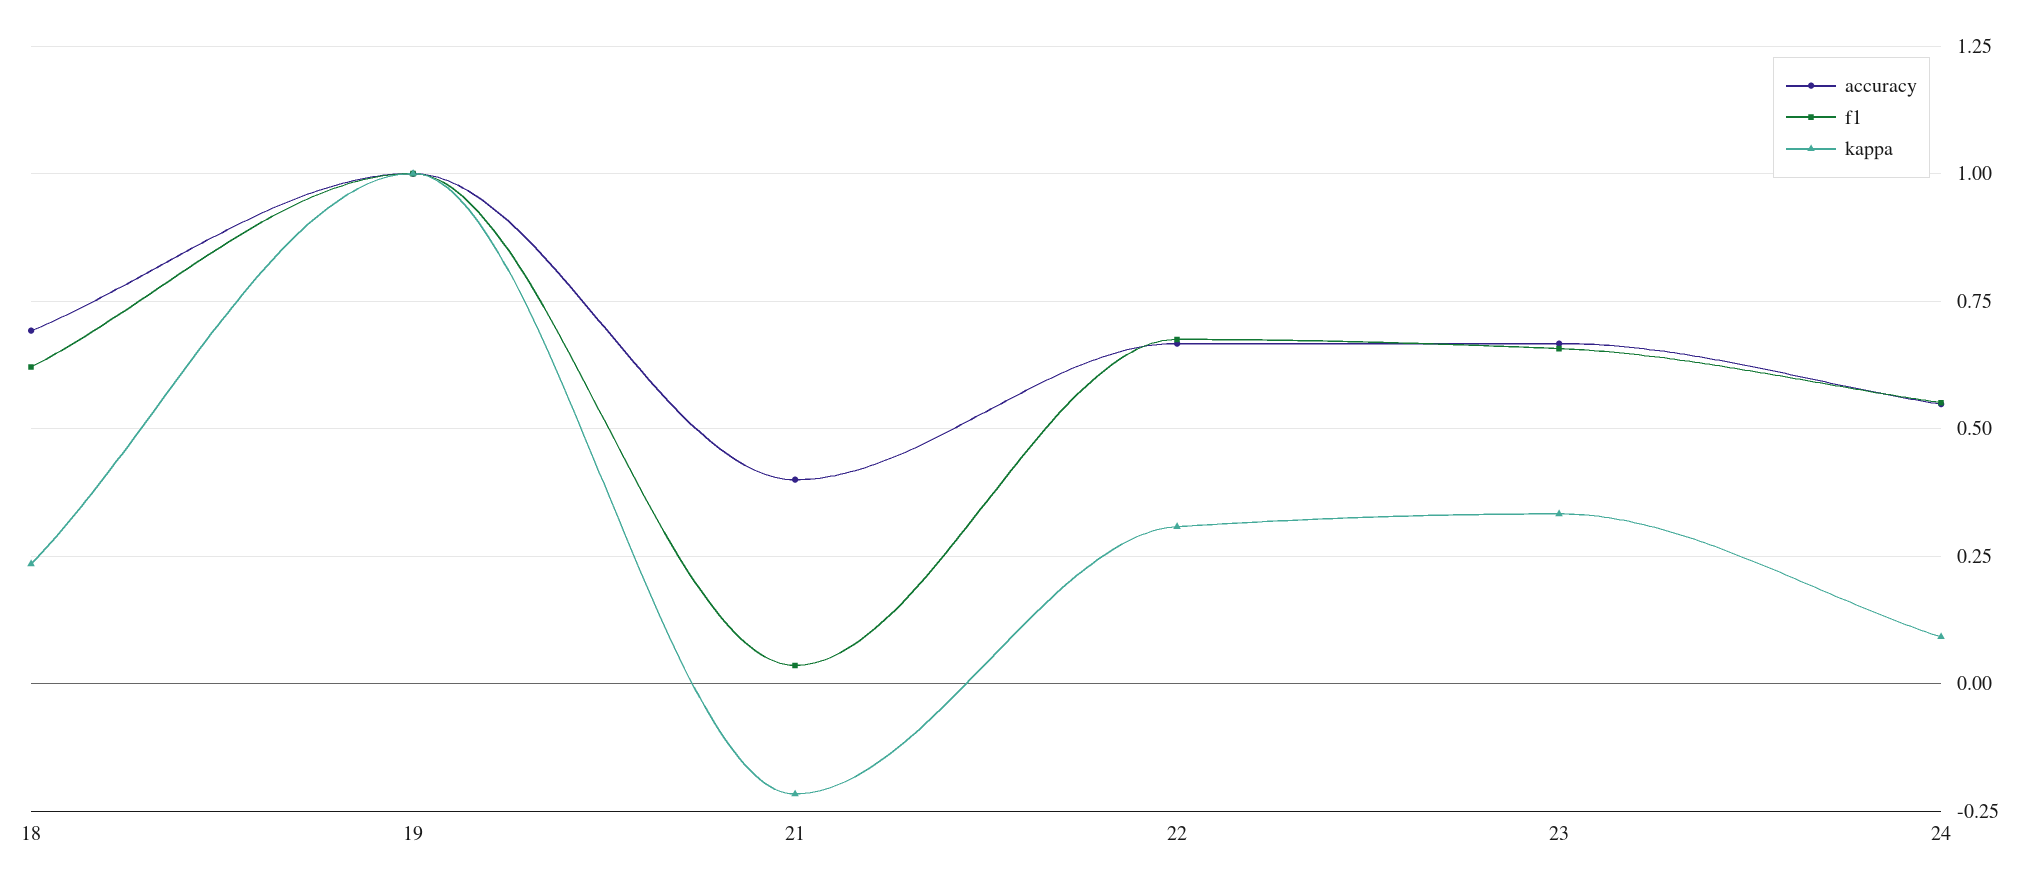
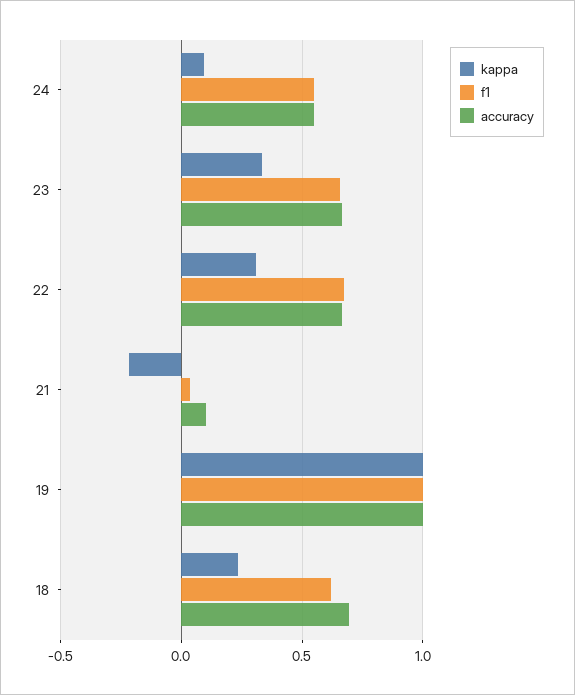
accuracy, 21: 0.4 -> 0.1

